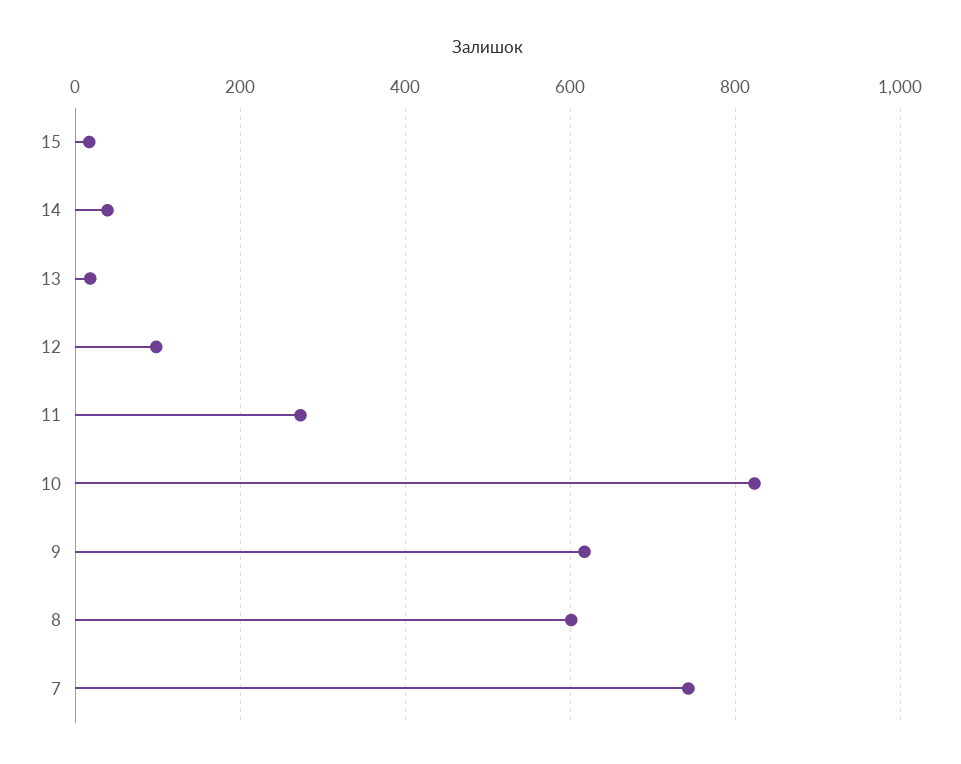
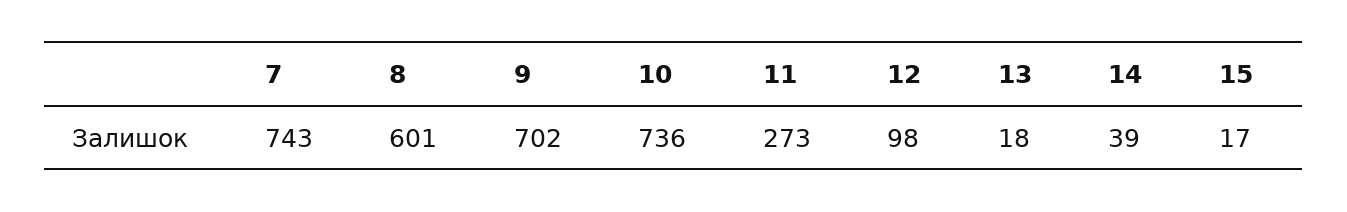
10: 820 -> 736
9: 620 -> 702

